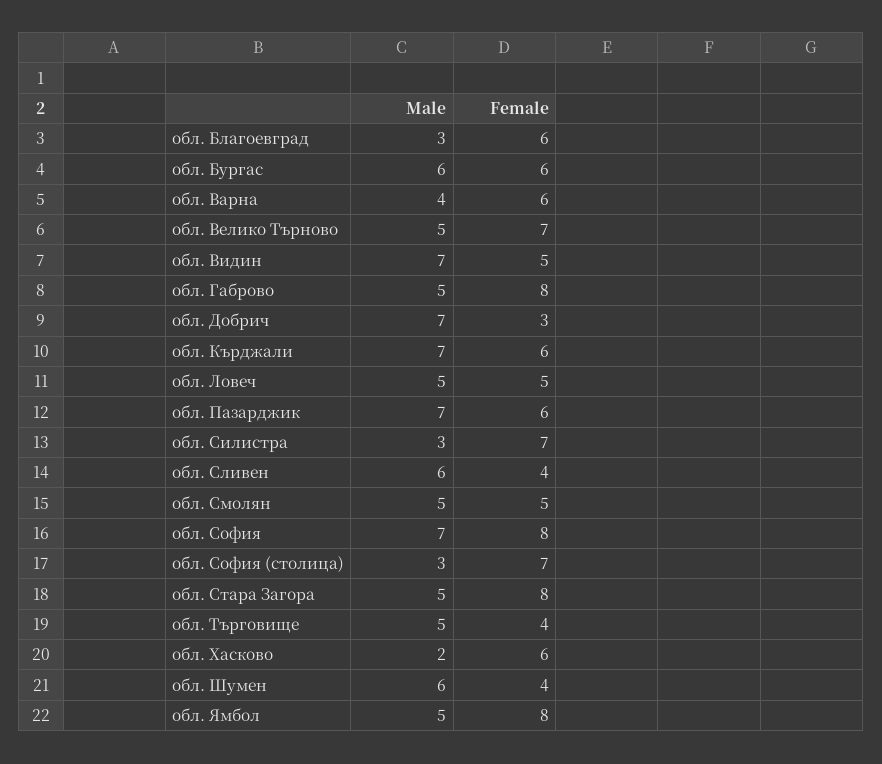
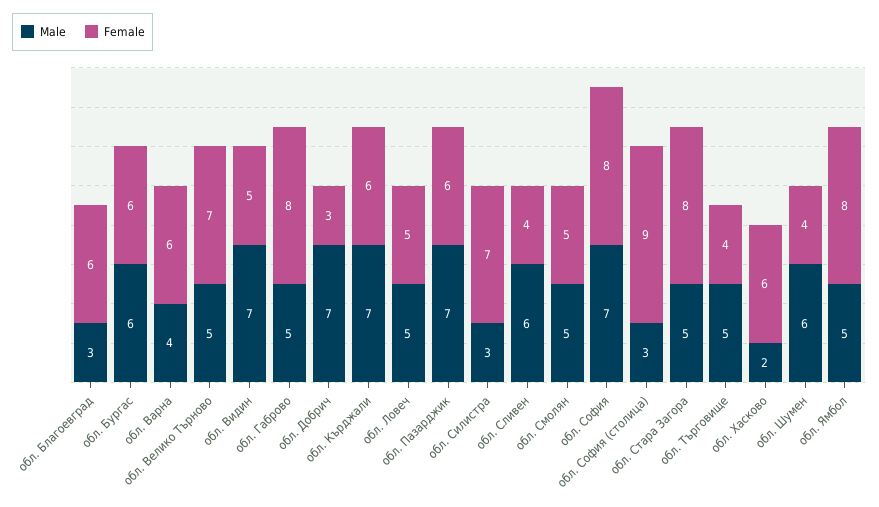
Female, обл. София (столица): 7 -> 9

